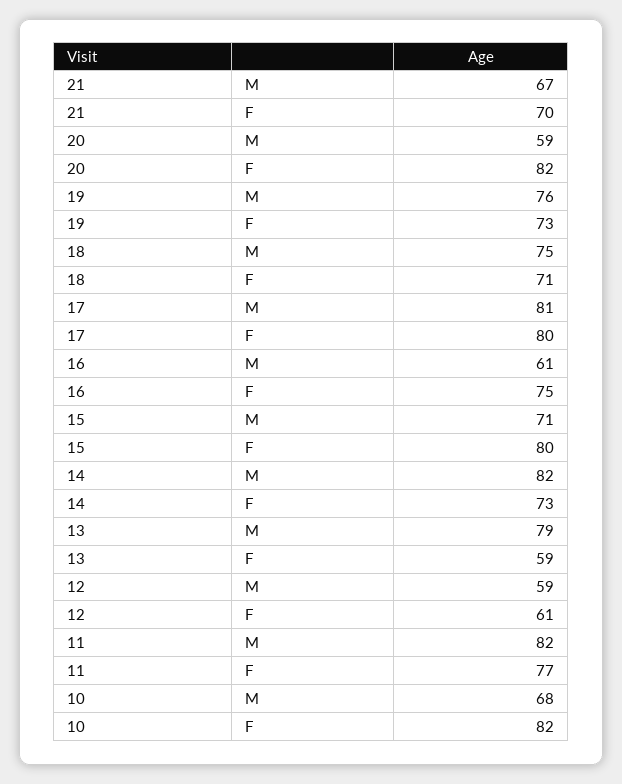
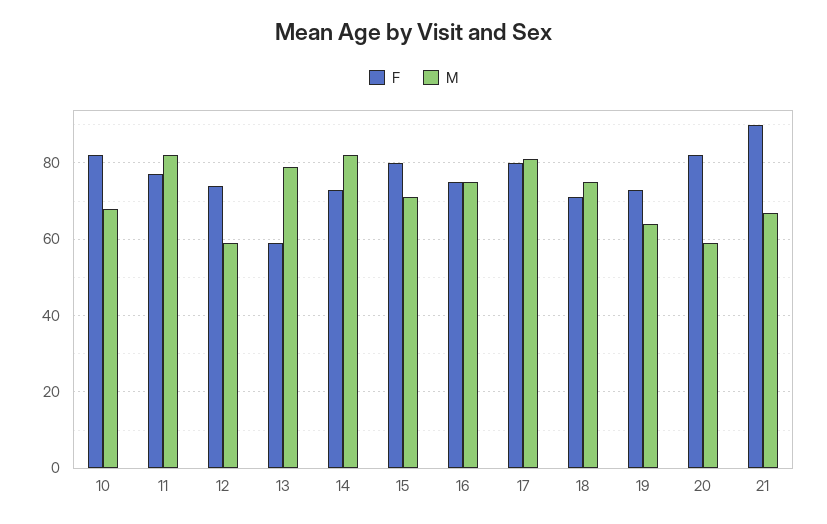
F, 21: 70 -> 90
M, 19: 76 -> 65
M, 16: 61 -> 75
F, 12: 61 -> 75

